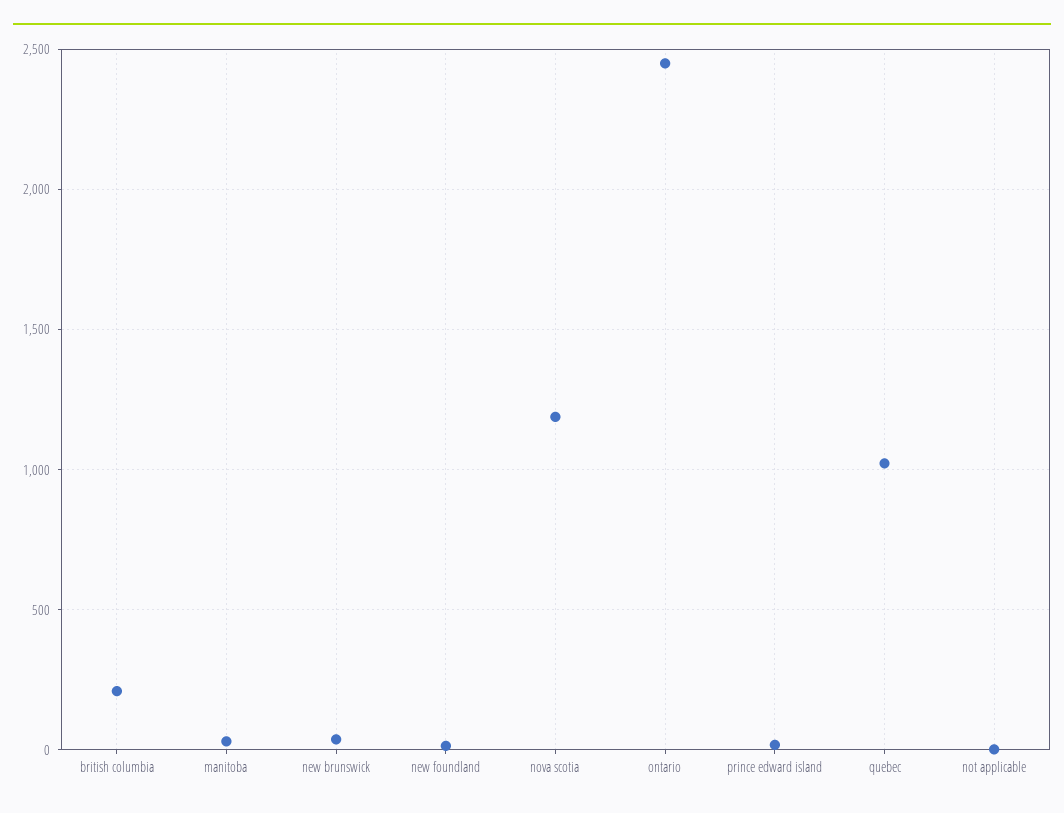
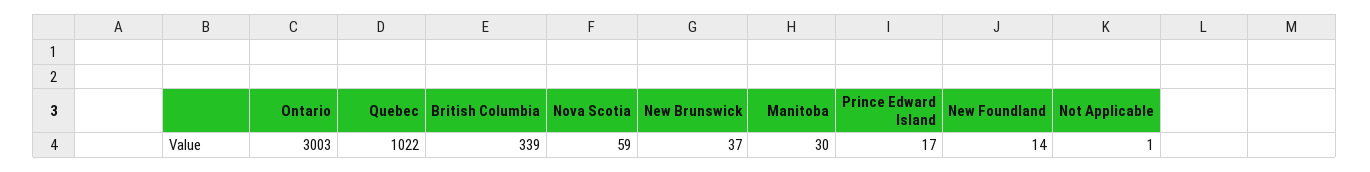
british columbia: 200 -> 339
nova scotia: 1200 -> 59
ontario: 2450 -> 3003

